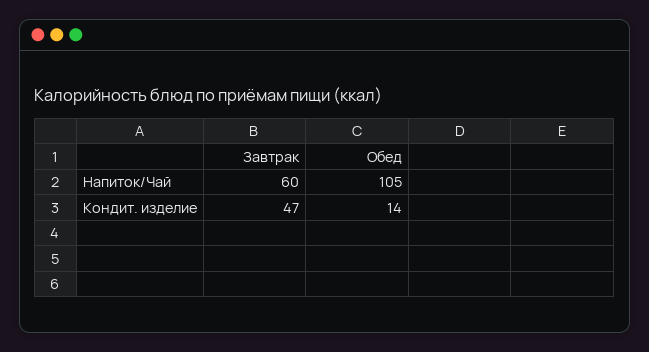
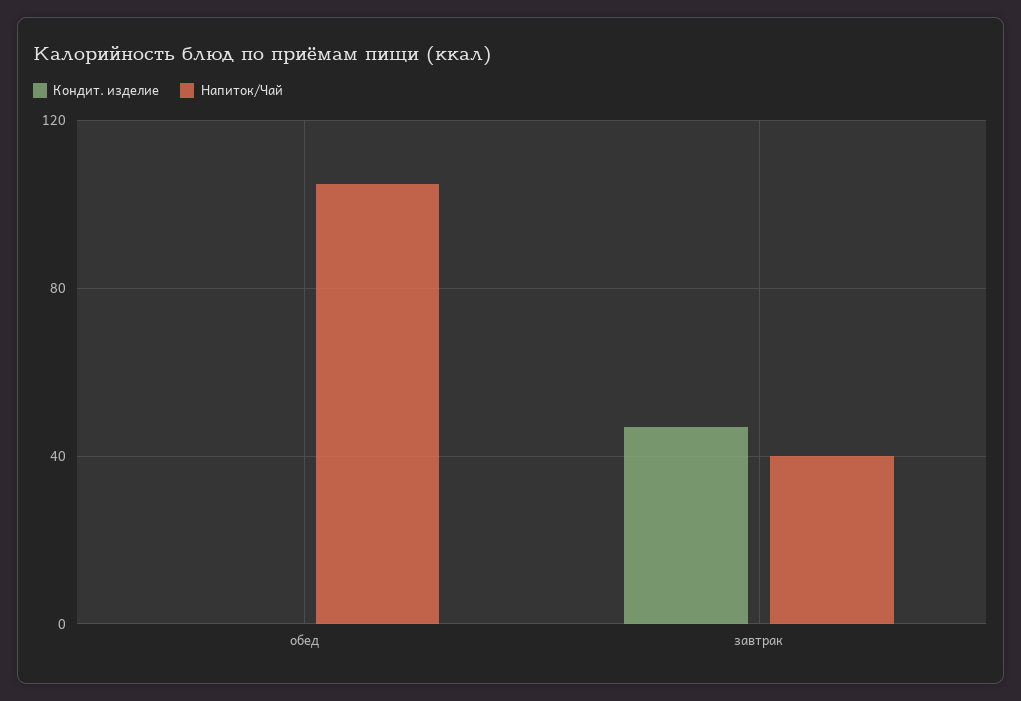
Напиток/Чай, Завтрак: 60 -> 40
Кондит. изделие, Обед: 14 -> 0

